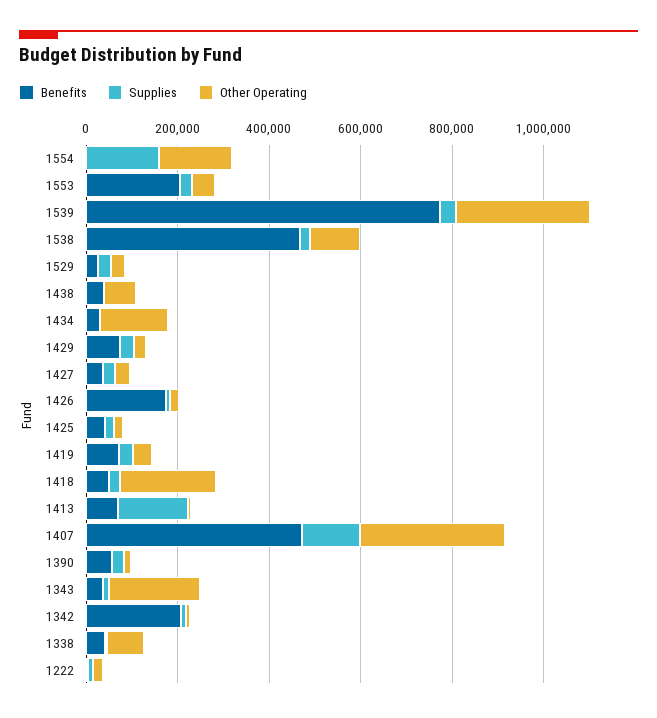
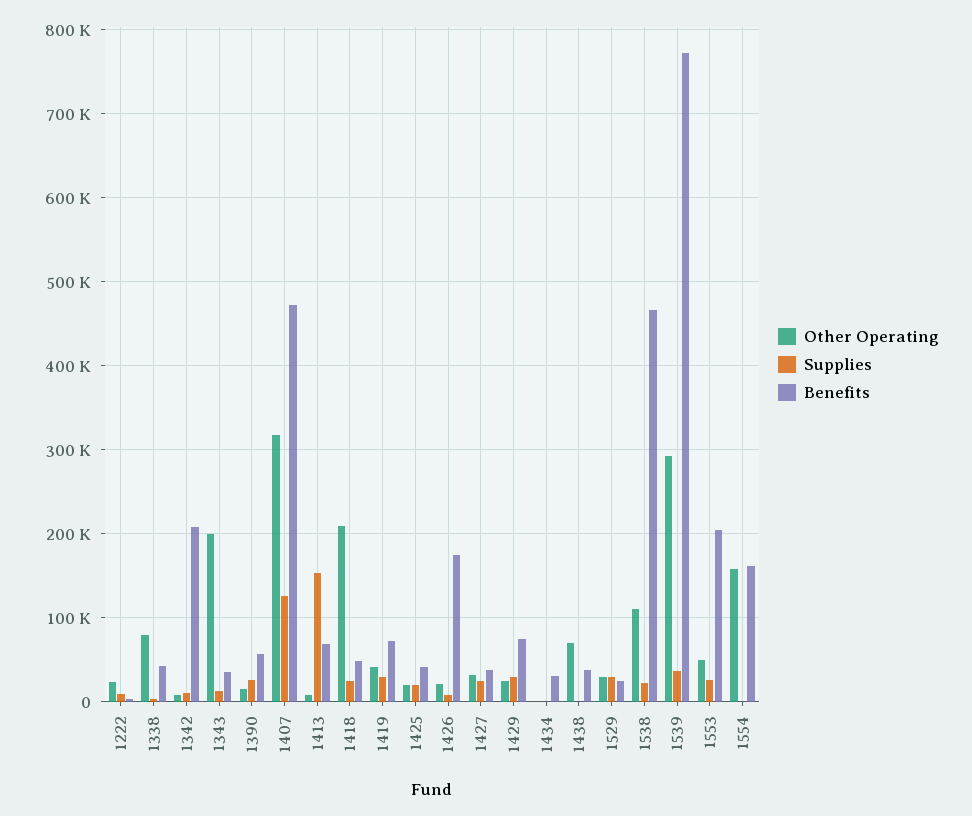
Benefits, 1554: 0 -> 160000
Supplies, 1554: 150000 -> 0
Other Operating, 1434: 150000 -> 0

